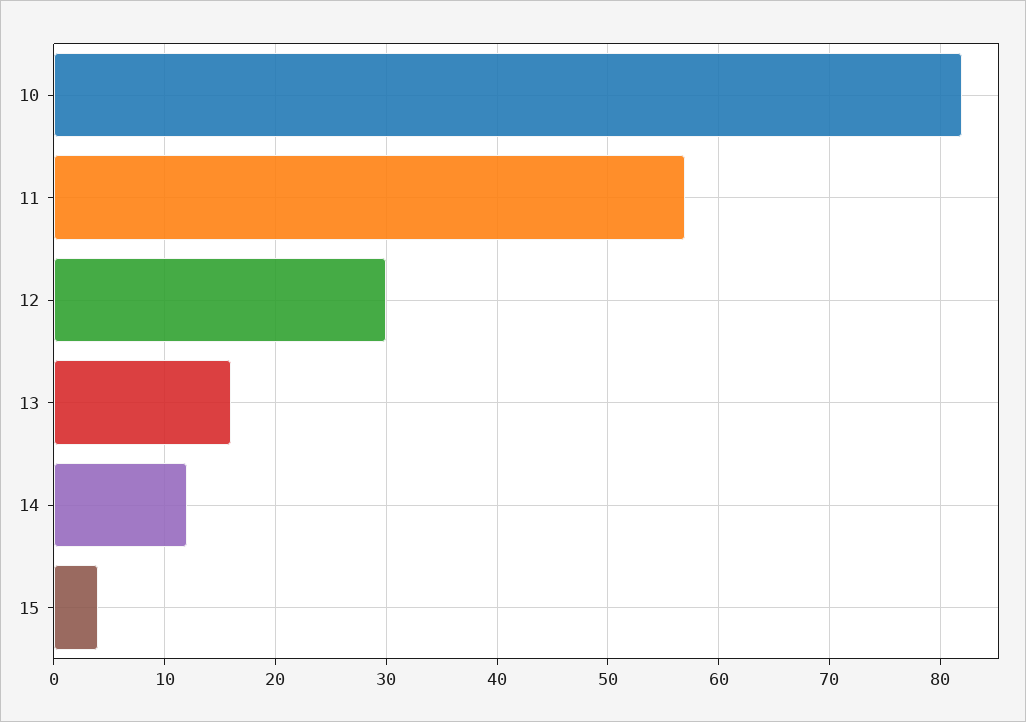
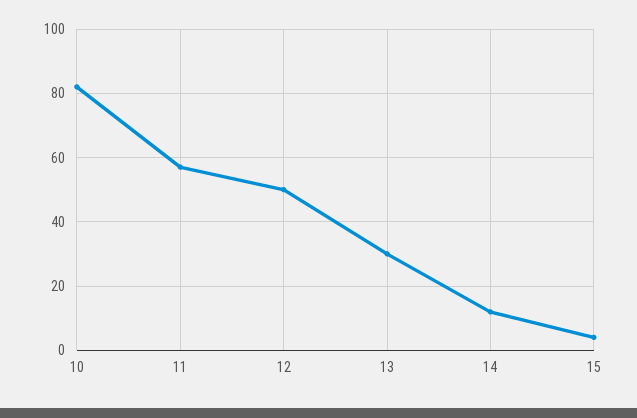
12: 30 -> 50
13: 16 -> 30

